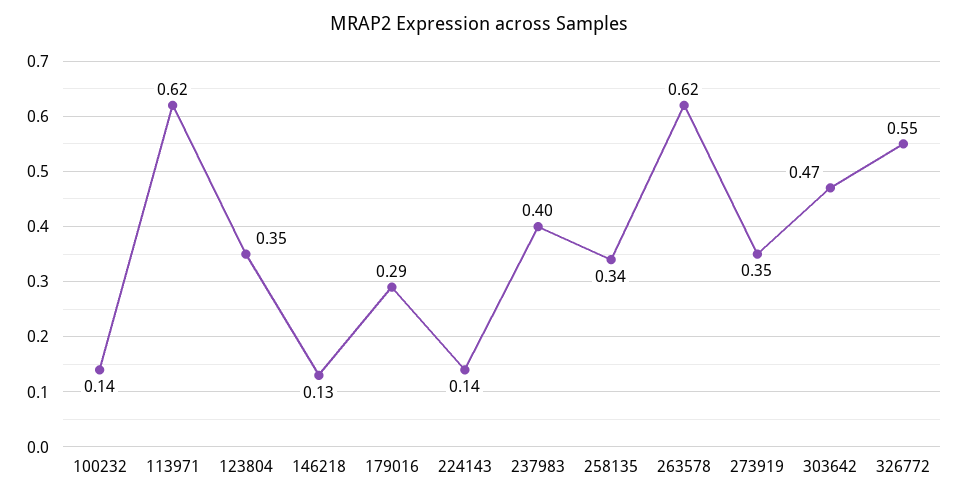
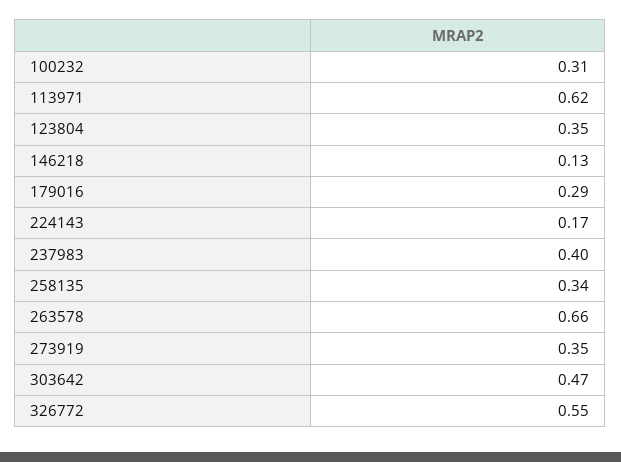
100232: 0.14 -> 0.31
224143: 0.14 -> 0.17
263578: 0.62 -> 0.66

